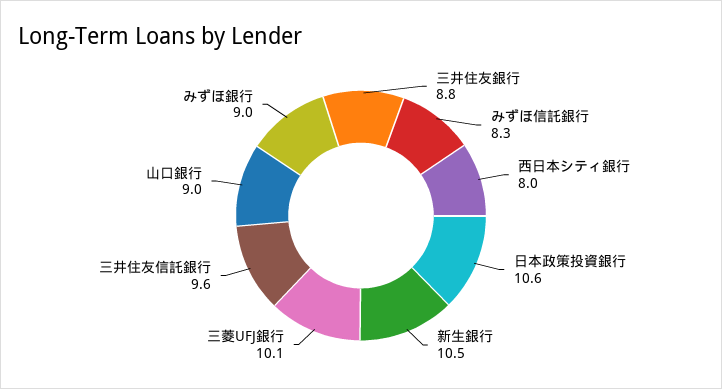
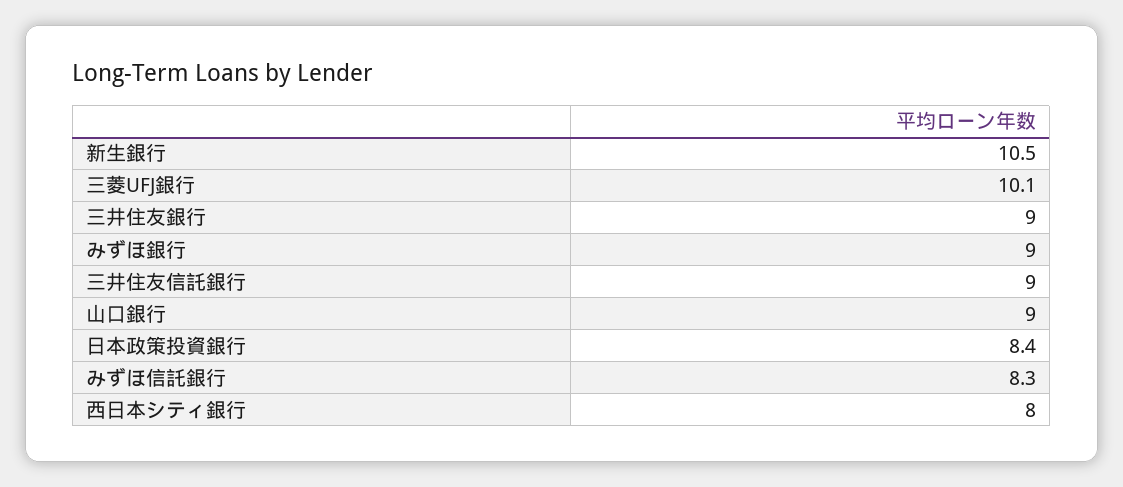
三井住友銀行: 8.8 -> 9
日本政策投資銀行: 10.6 -> 8.4
三井住友信託銀行: 9.6 -> 9

